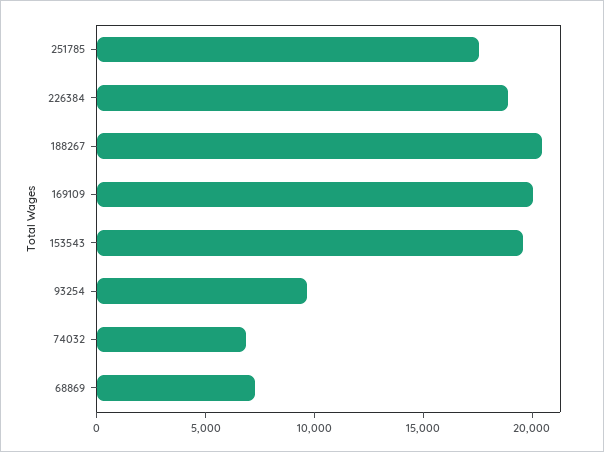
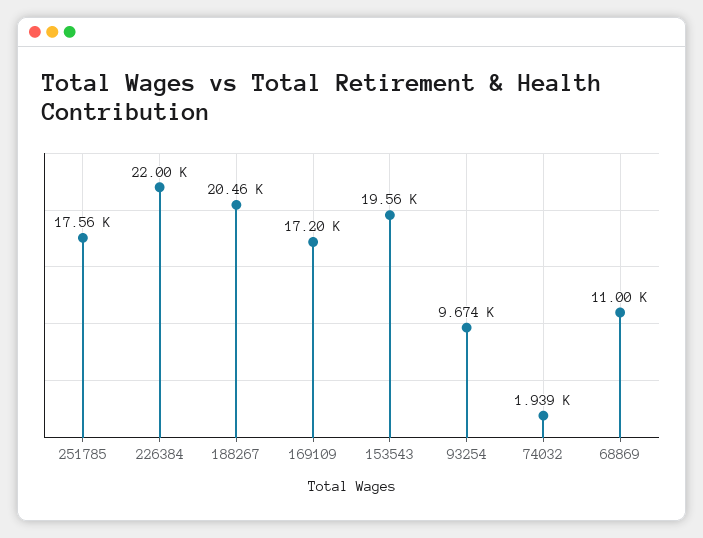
226384: 19000 -> 22000
169109: 20000 -> 17200
74032: 7000 -> 1939
68869: 7000 -> 11000

